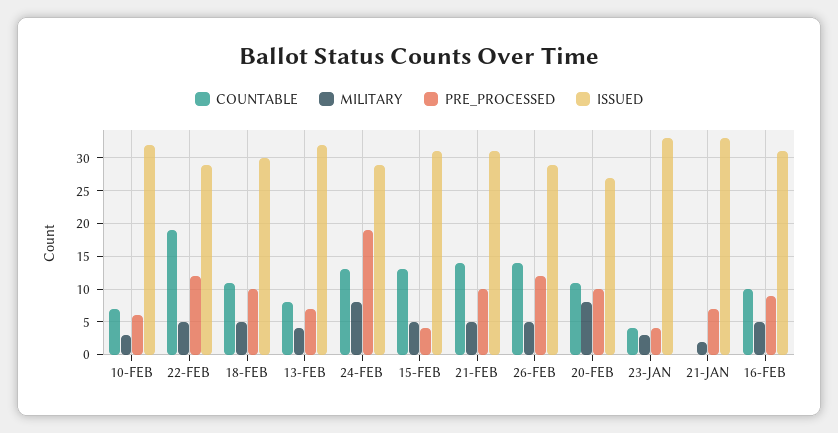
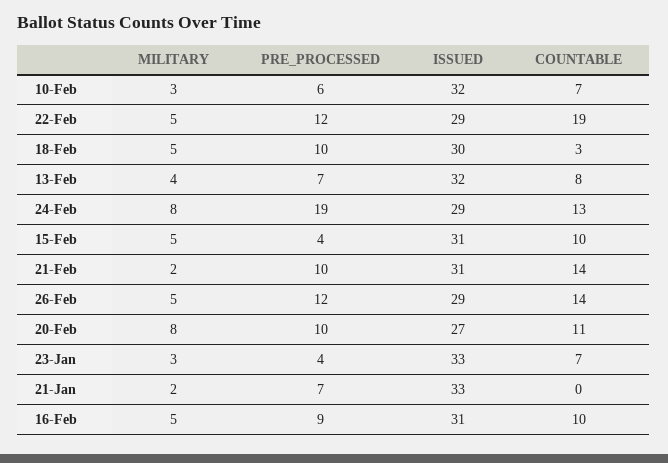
COUNTABLE, 18-FEB: 11 -> 3
COUNTABLE, 15-FEB: 13 -> 10
MILITARY, 21-FEB: 5 -> 2
COUNTABLE, 23-JAN: 4 -> 7

